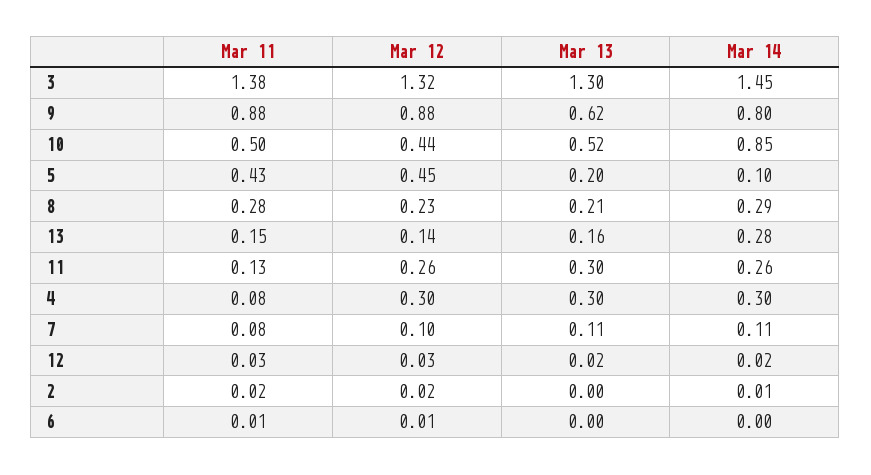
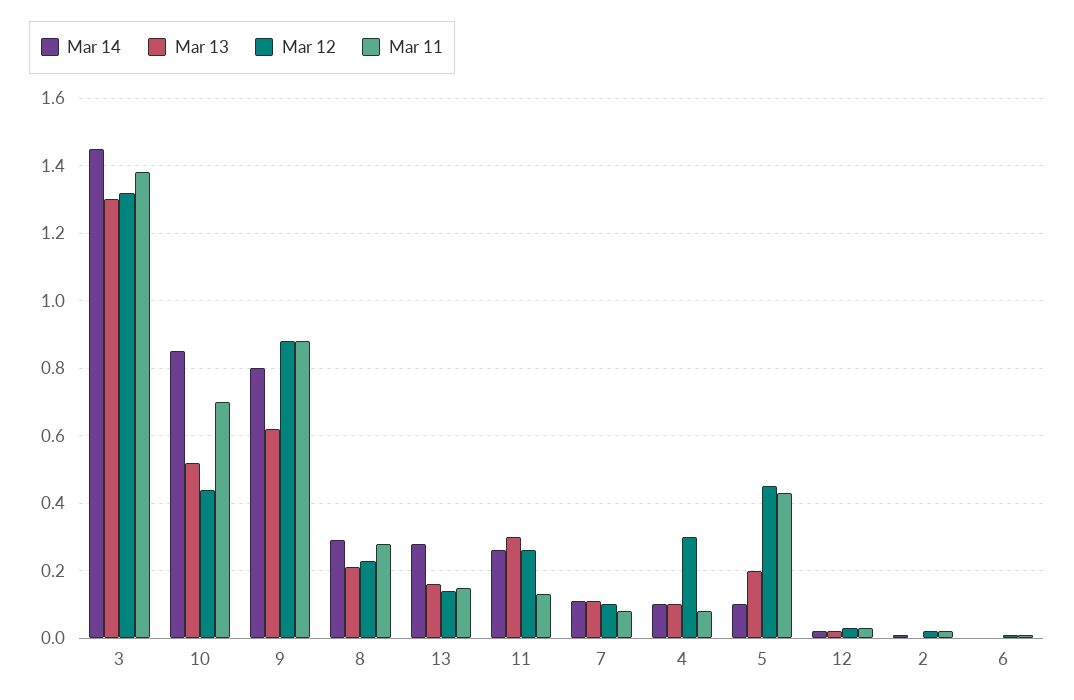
Mar 11, 10: 0.5 -> 0.7
Mar 13, 4: 0.3 -> 0.1
Mar 14, 4: 0.3 -> 0.1

